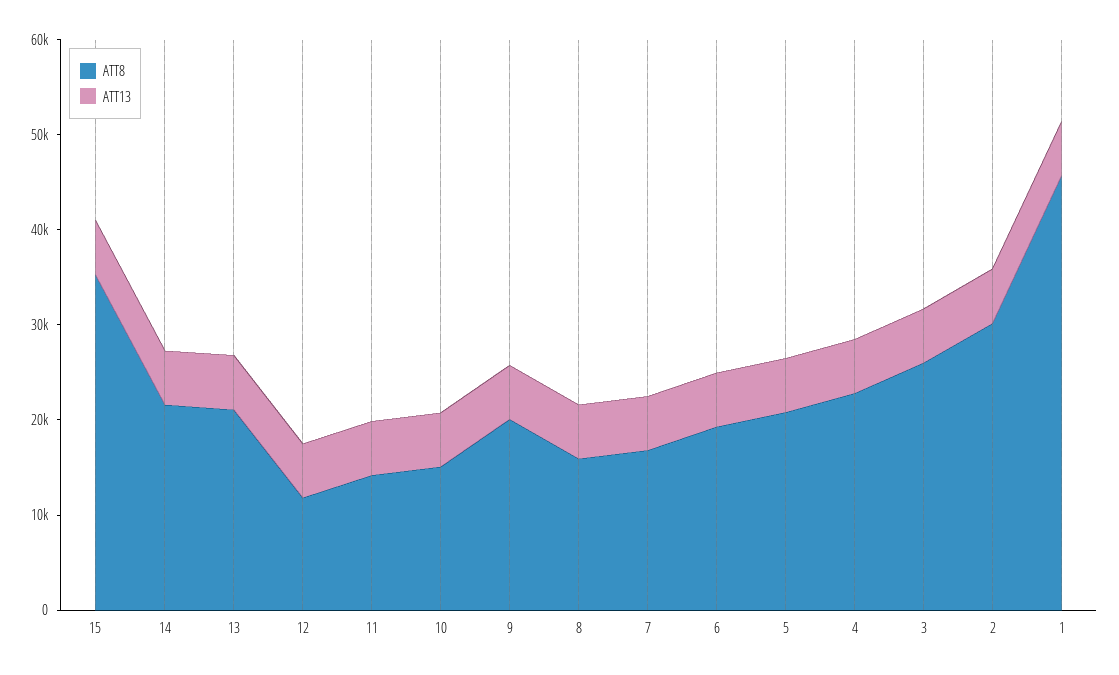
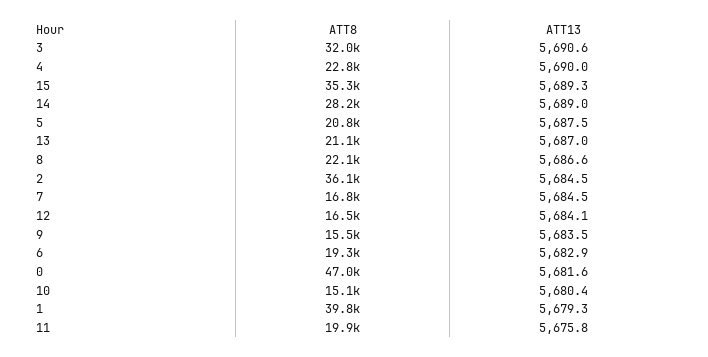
ATT8, 14: 22000 -> 28200
ATT8, 12: 12000 -> 16500
ATT8, 11: 14000 -> 19900
ATT8, 9: 20000 -> 15500
ATT8, 8: 16000 -> 22100
ATT8, 3: 26000 -> 32000
ATT8, 2: 30000 -> 36100
ATT8, 1: 46000 -> 39800
ATT8, 0: none -> 47000
ATT13, 0: none -> 5681.6

